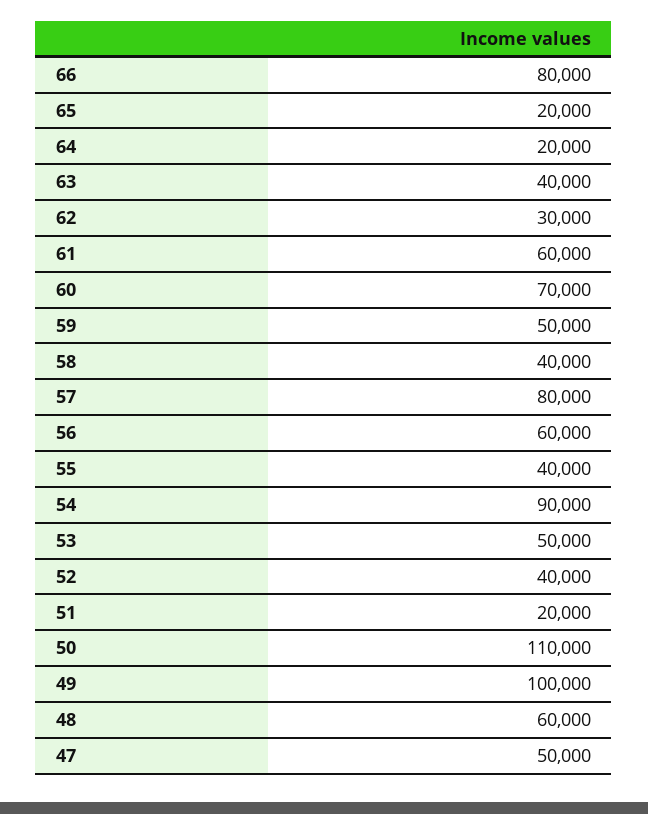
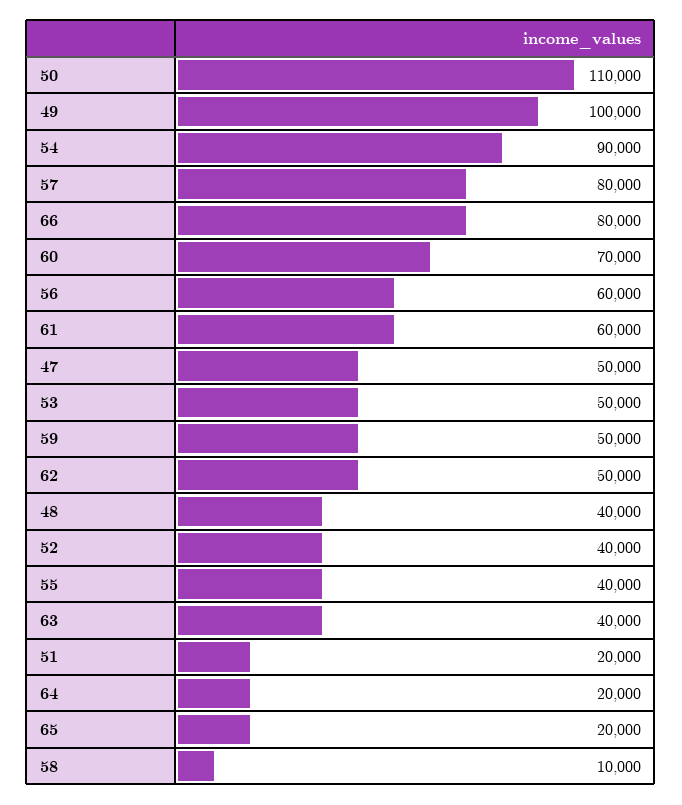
62: 30000 -> 50000
58: 40000 -> 10000
48: 60000 -> 40000

